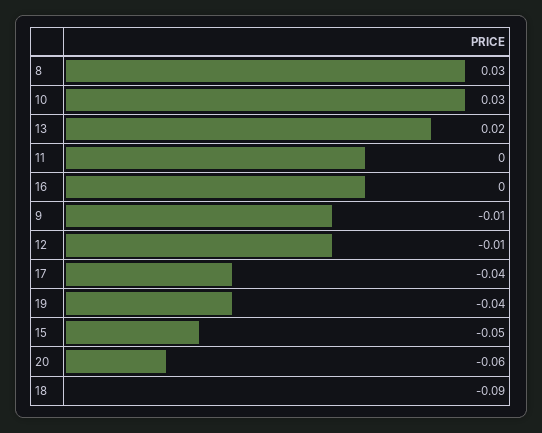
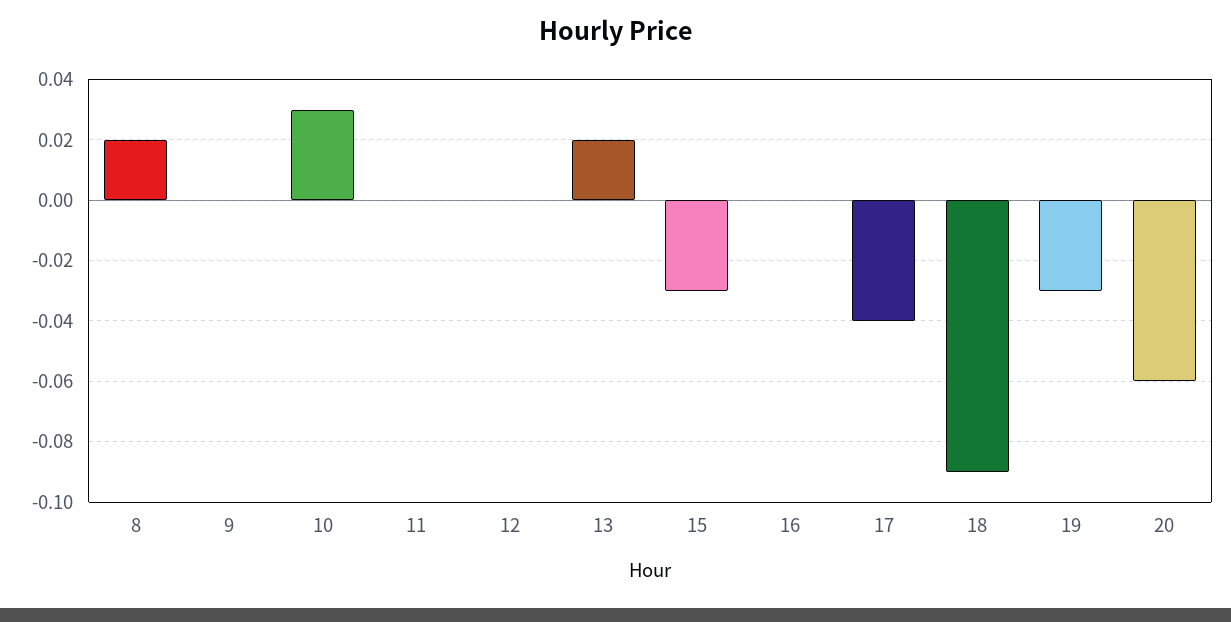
8: 0.03 -> 0.02
9: -0.01 -> 0
12: -0.01 -> 0
19: -0.04 -> -0.03
15: -0.05 -> -0.03

